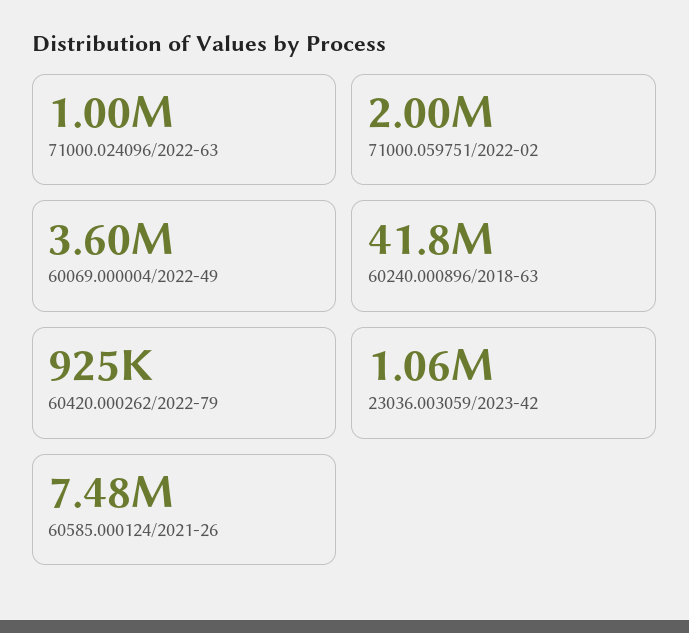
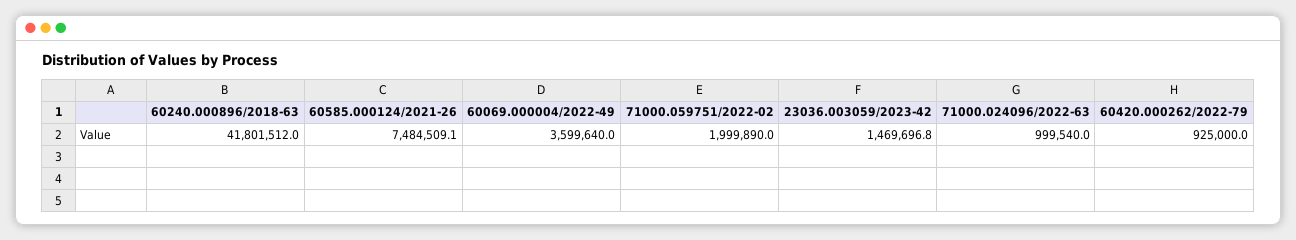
23036.003059/2023-42: 1060000 -> 1469696.8

